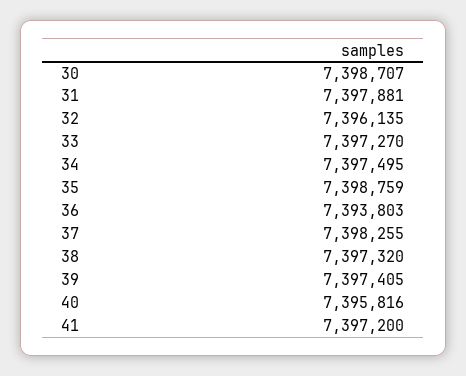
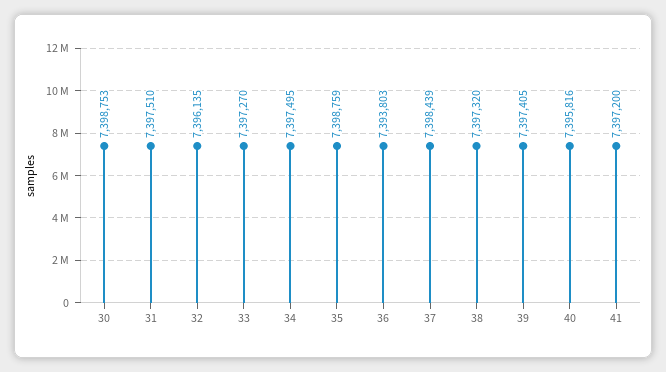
30: 7398707 -> 7398753
31: 7397881 -> 7397510
37: 7398255 -> 7398439

